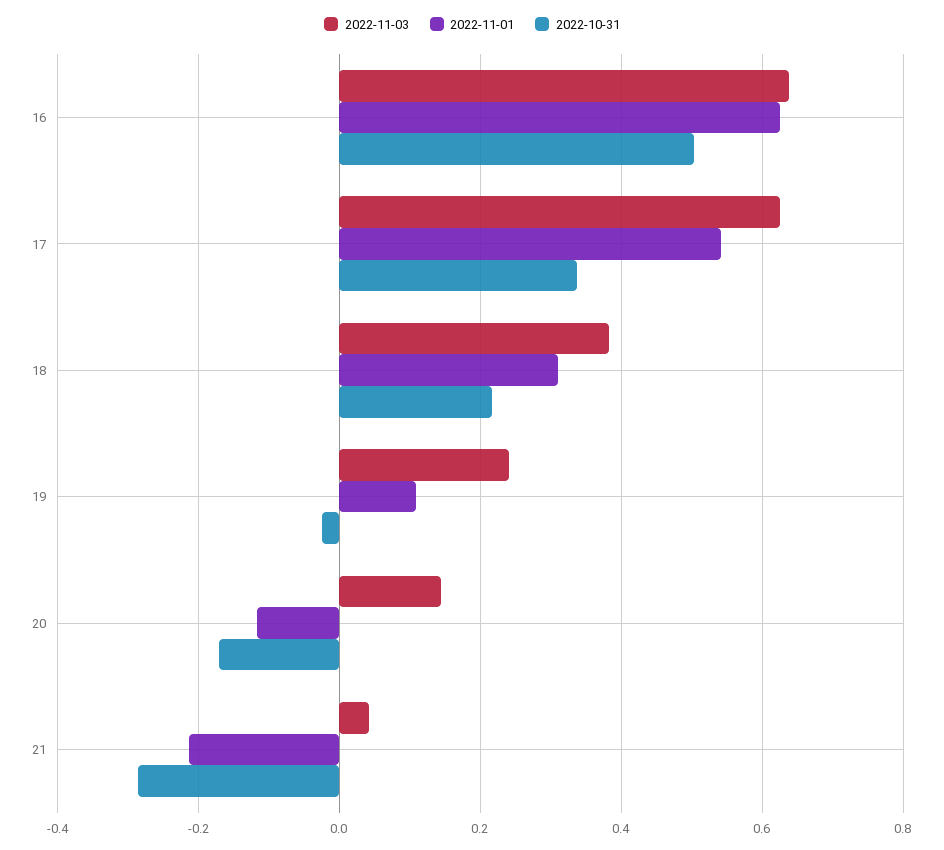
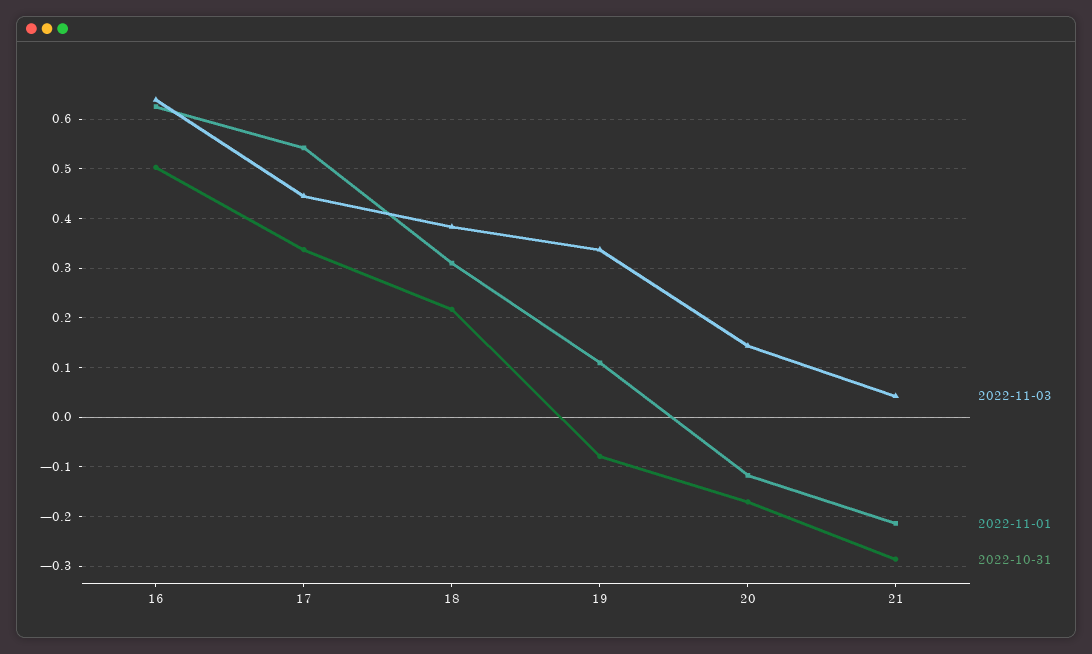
2022-11-03, 17: 0.62 -> 0.44
2022-11-03, 19: 0.24 -> 0.34
2022-10-31, 19: -0.02 -> -0.08

